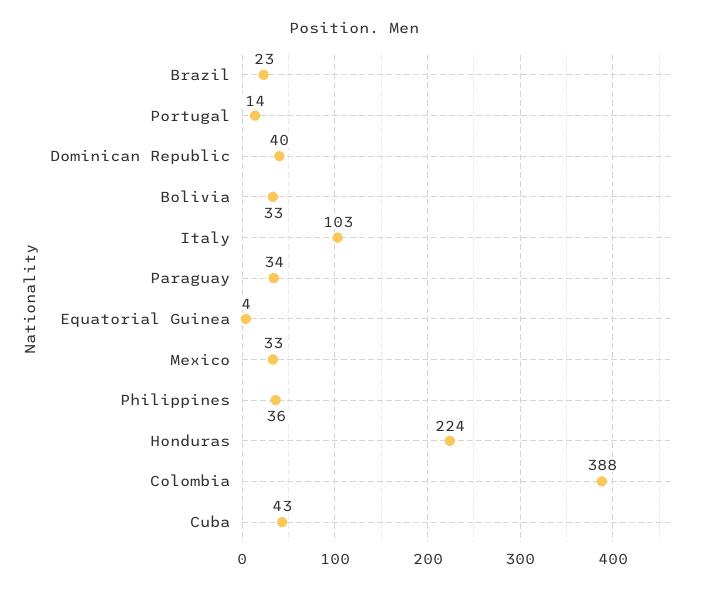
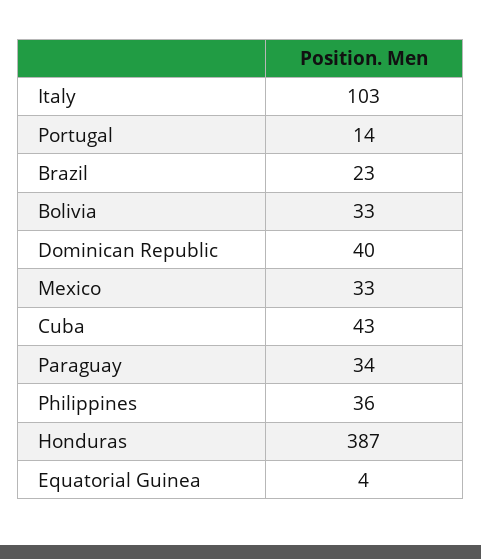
Honduras: 224 -> 387
Colombia: 388 -> none

